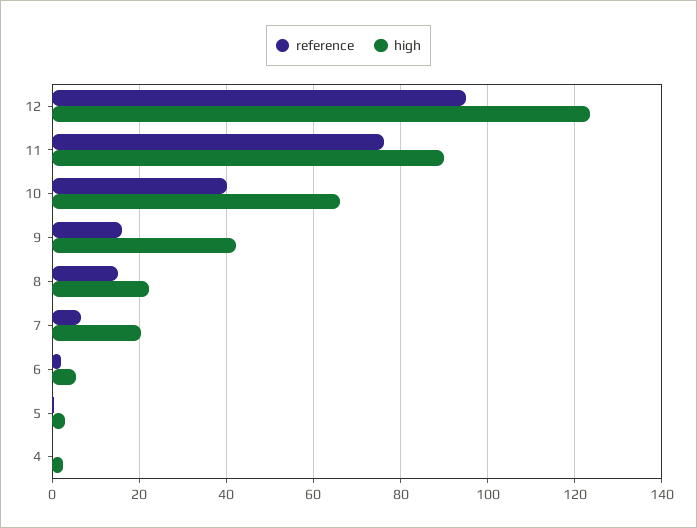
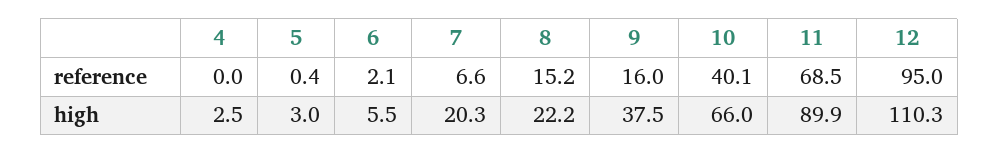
high, 12: 124 -> 110.3
reference, 11: 76 -> 68.5
high, 9: 42 -> 37.5

